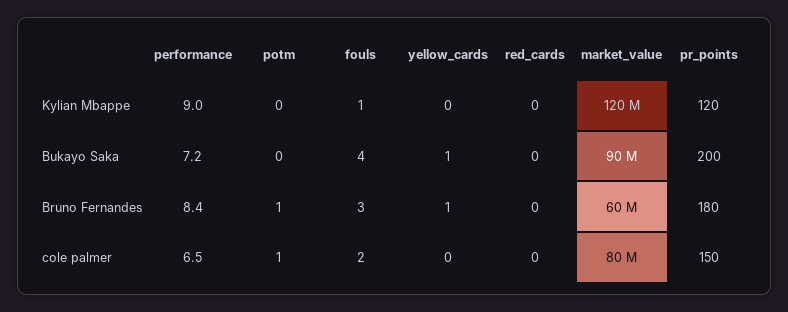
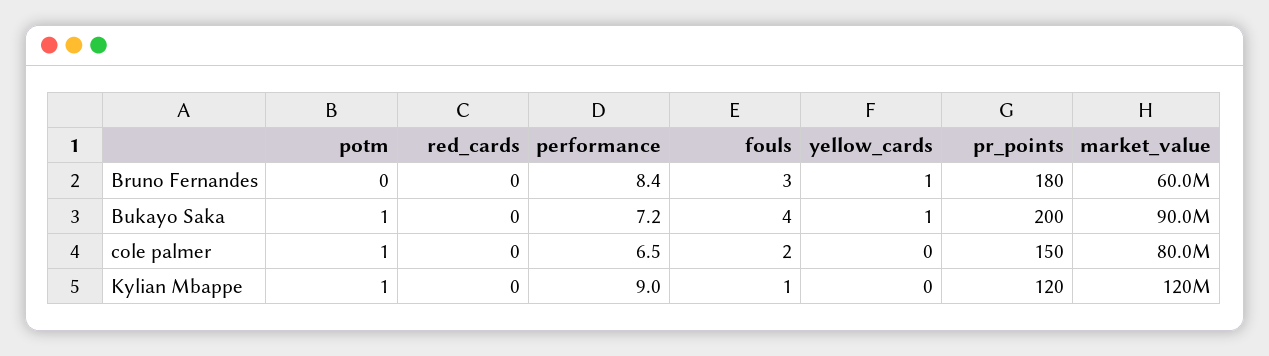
potm, Kylian Mbappe: 0 -> 1
potm, Bukayo Saka: 0 -> 1
potm, Bruno Fernandes: 1 -> 0

